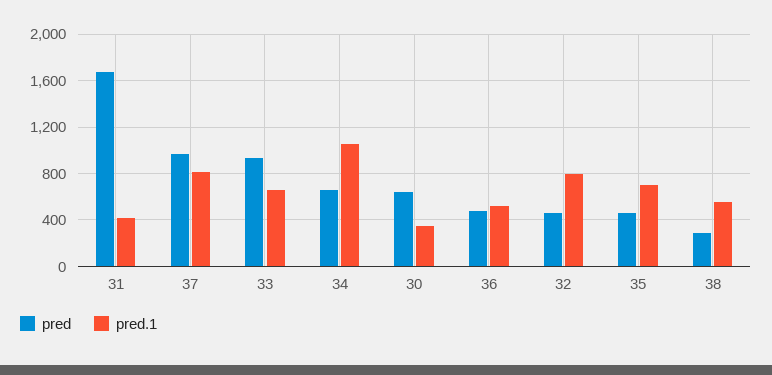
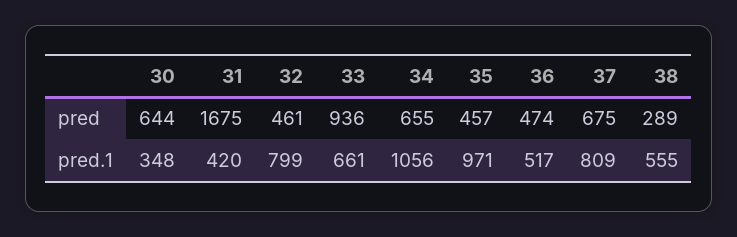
pred, 37: 1000 -> 675
pred.1, 35: 700 -> 971

